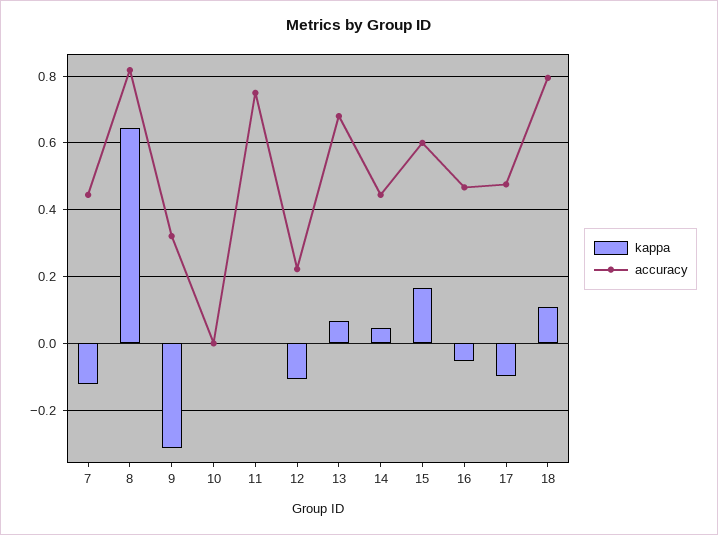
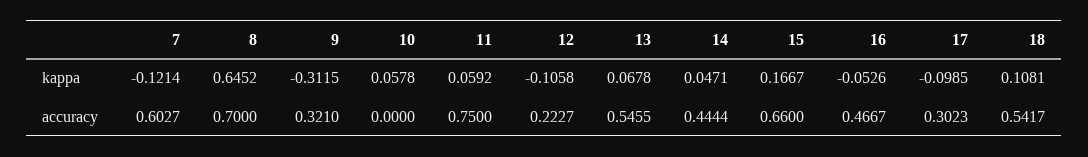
accuracy, 7: 0.44 -> 0.6027
accuracy, 8: 0.82 -> 0.7
kappa, 10: 0 -> 0.0578
kappa, 11: 0 -> 0.0592
accuracy, 13: 0.68 -> 0.5455
accuracy, 15: 0.6 -> 0.66
accuracy, 17: 0.48 -> 0.3023
accuracy, 18: 0.8 -> 0.5417

